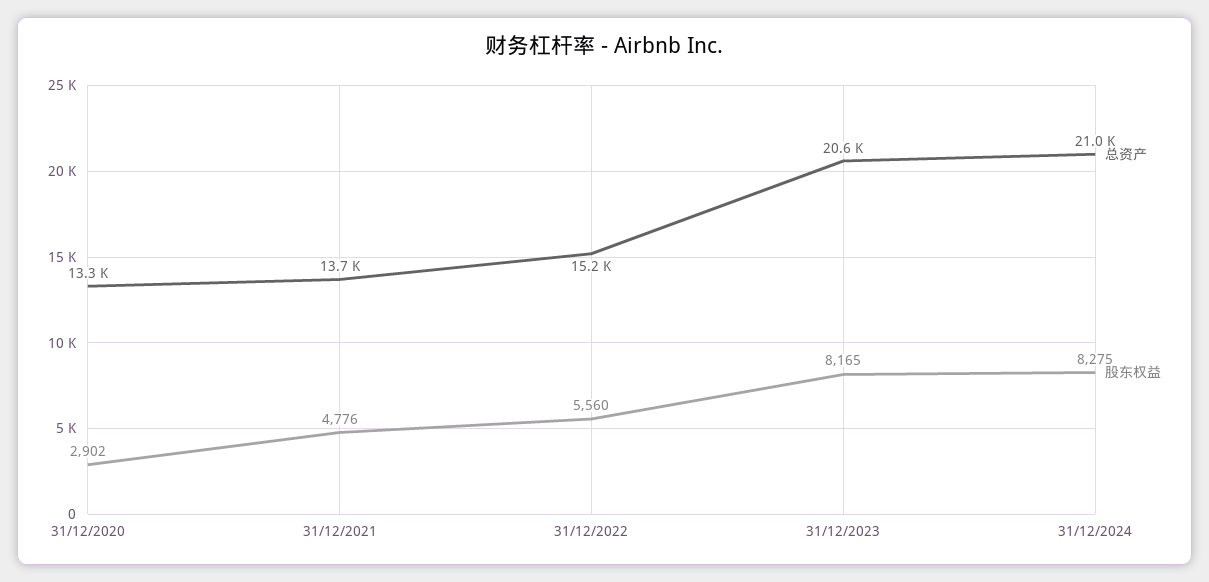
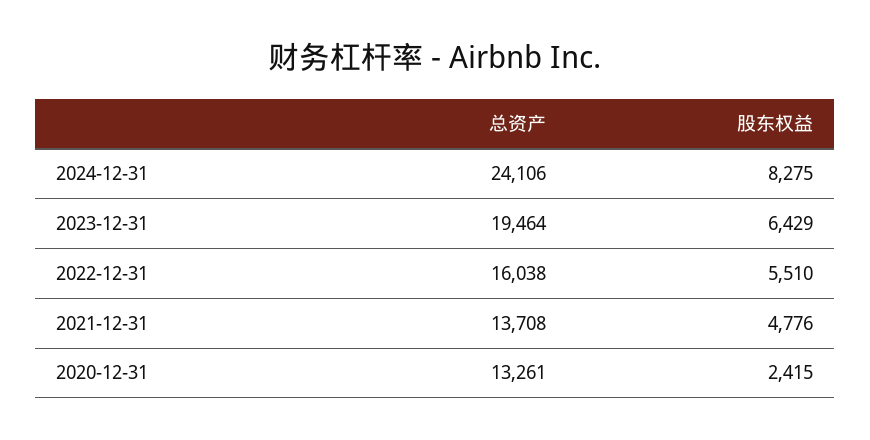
股东权益, 31/12/2020: 2902 -> 2415
总资产, 31/12/2022: 15200 -> 16038
股东权益, 31/12/2022: 5560 -> 5510
总资产, 31/12/2023: 20600 -> 19464
股东权益, 31/12/2023: 8165 -> 6429
总资产, 31/12/2024: 21000 -> 24106

